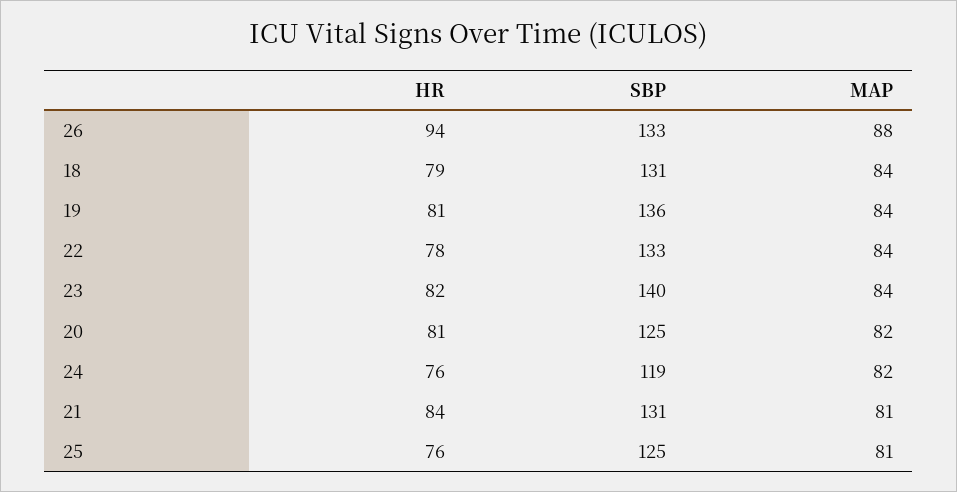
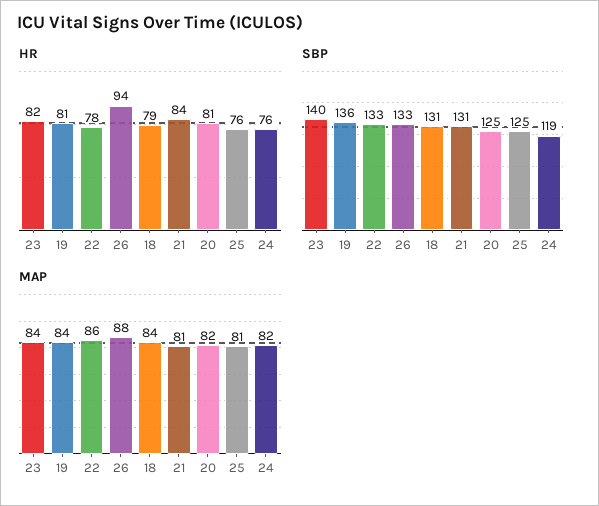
MAP, 22: 84 -> 86

